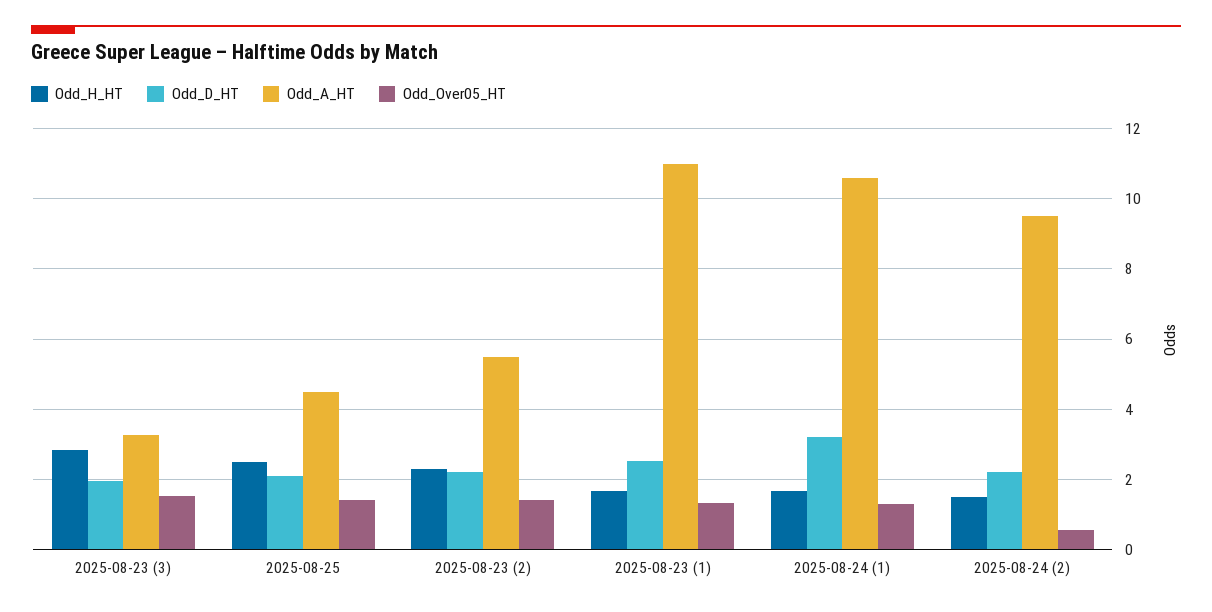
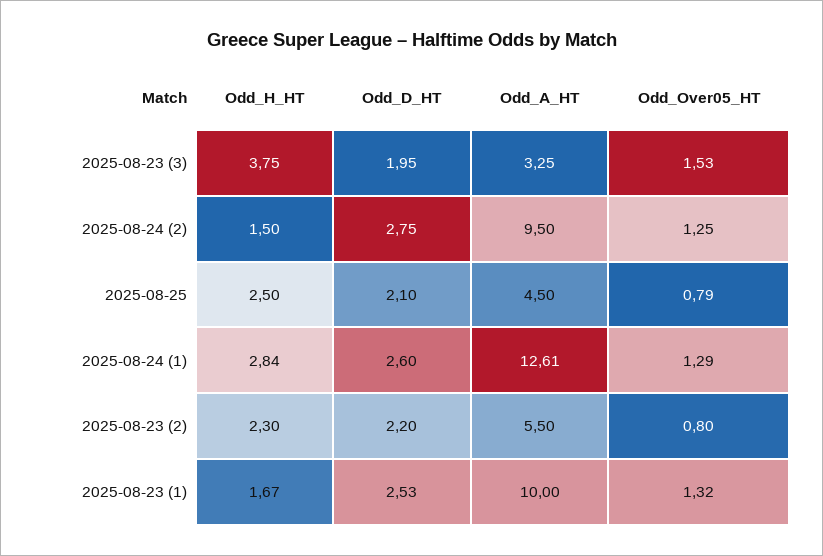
Odd_H_HT, 2025-08-23 (3): 2.8 -> 3.75
Odd_Over05_HT, 2025-08-25: 1.4 -> 0.79
Odd_Over05_HT, 2025-08-23 (2): 1.4 -> 0.8
Odd_A_HT, 2025-08-23 (1): 11 -> 10
Odd_H_HT, 2025-08-24 (1): 1.6 -> 2.84
Odd_D_HT, 2025-08-24 (1): 3.2 -> 2.6
Odd_A_HT, 2025-08-24 (1): 10.6 -> 12.61
Odd_D_HT, 2025-08-24 (2): 2.2 -> 2.75
Odd_Over05_HT, 2025-08-24 (2): 0.6 -> 1.25

